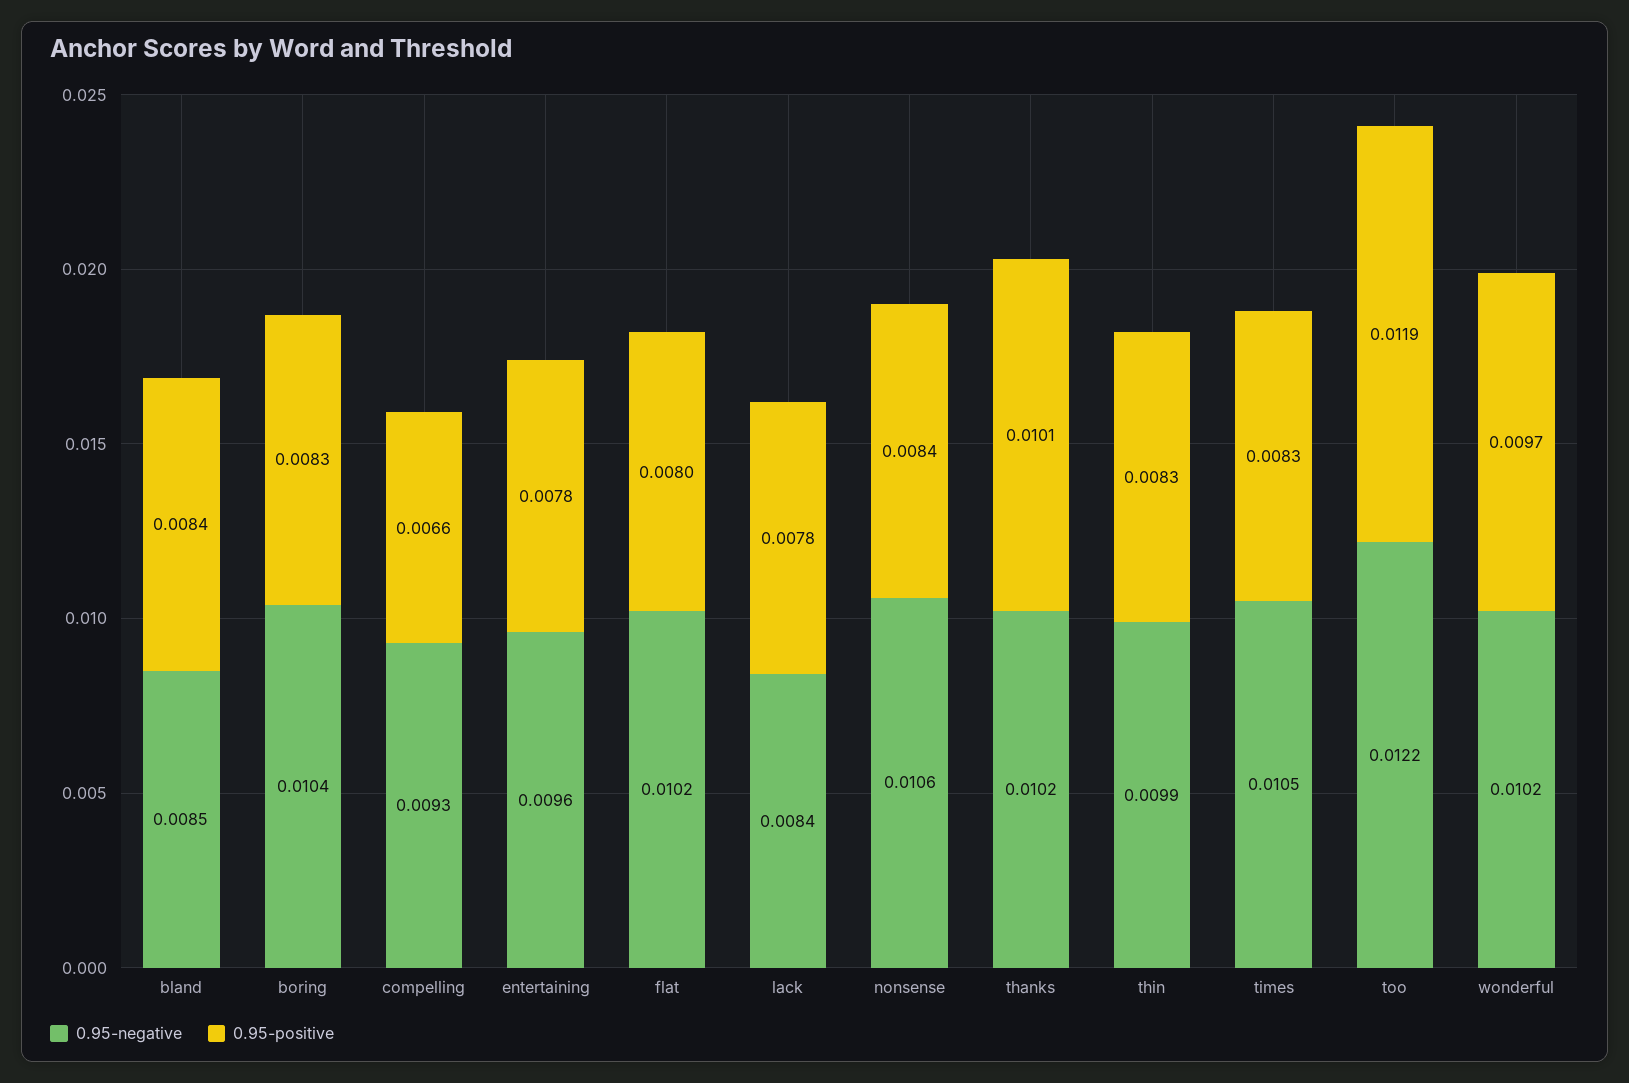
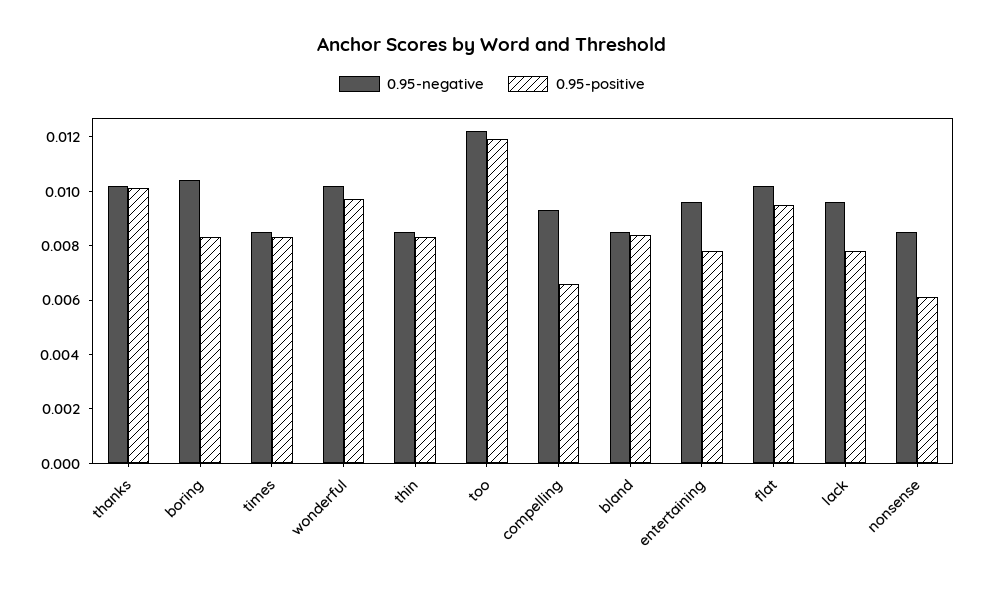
0.95-positive, flat: 0.008 -> 0.0095
0.95-negative, lack: 0.0084 -> 0.0095
0.95-negative, nonsense: 0.0106 -> 0.0085
0.95-positive, nonsense: 0.0084 -> 0.006
0.95-negative, thin: 0.0099 -> 0.0085
0.95-negative, times: 0.0105 -> 0.0085

